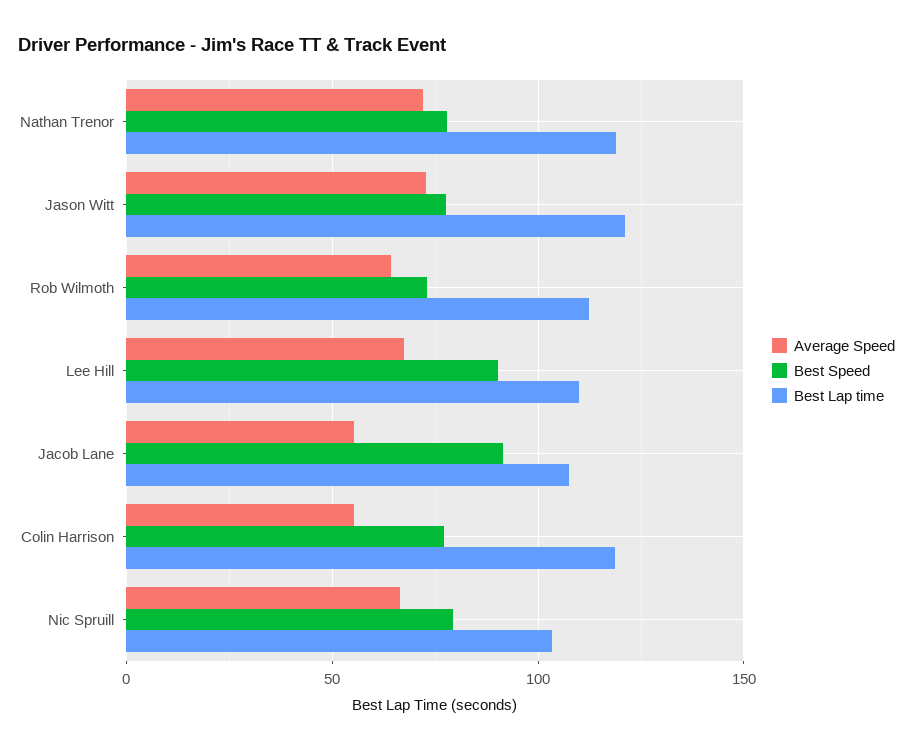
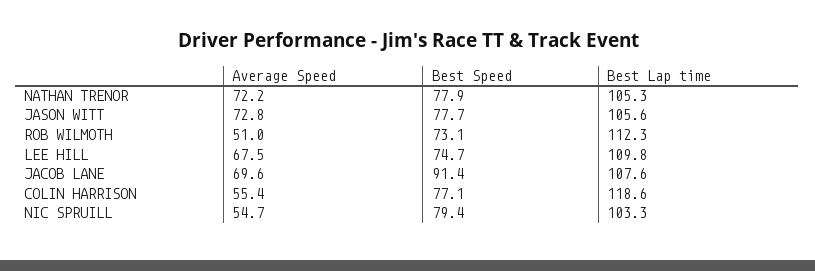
Best Lap time, Nathan Trenor: 120 -> 105.3
Best Lap time, Jason Witt: 120 -> 105.6
Average Speed, Rob Wilmoth: 65 -> 51
Best Speed, Lee Hill: 90 -> 74.7
Average Speed, Jacob Lane: 55 -> 69.6
Average Speed, Nic Spruill: 65 -> 54.7

